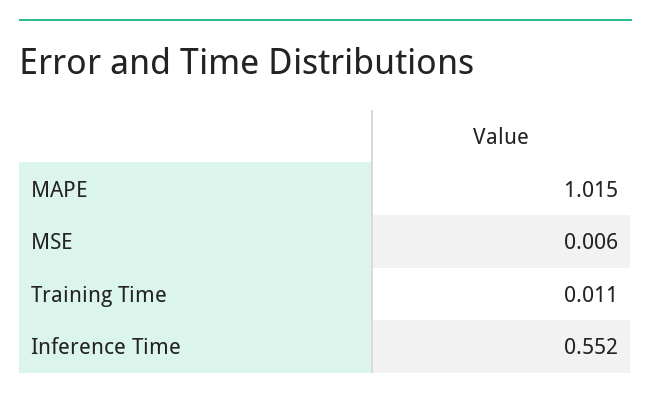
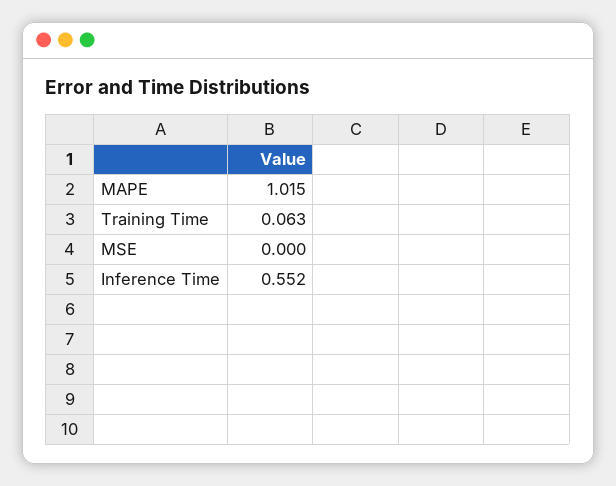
MSE: 0.006 -> 0
Training Time: 0.011 -> 0.063

